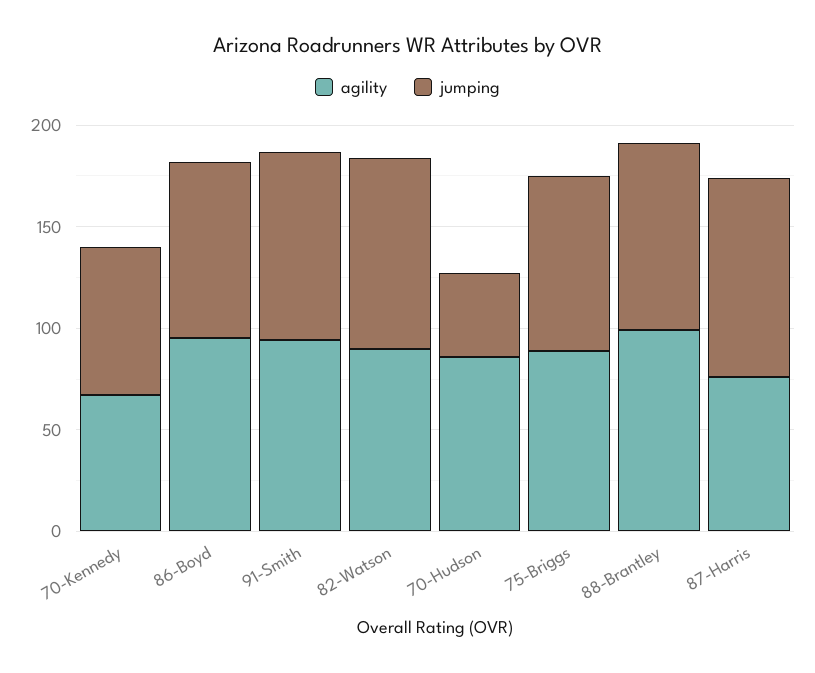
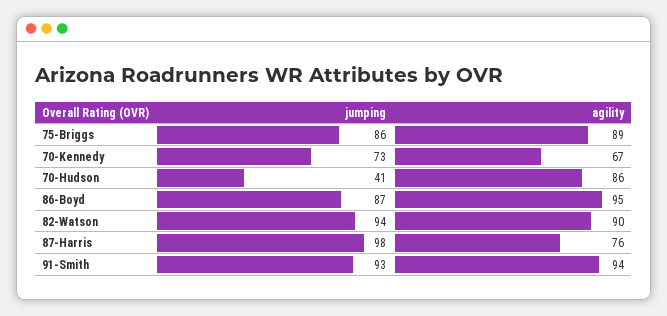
agility, 88-Brantley: 100 -> none
jumping, 88-Brantley: 90 -> none

